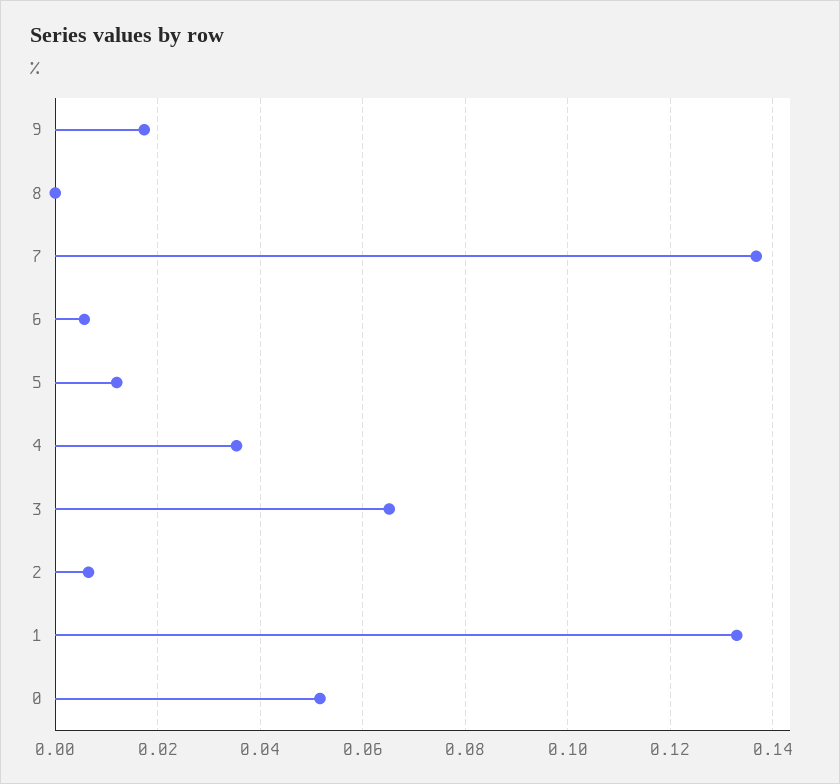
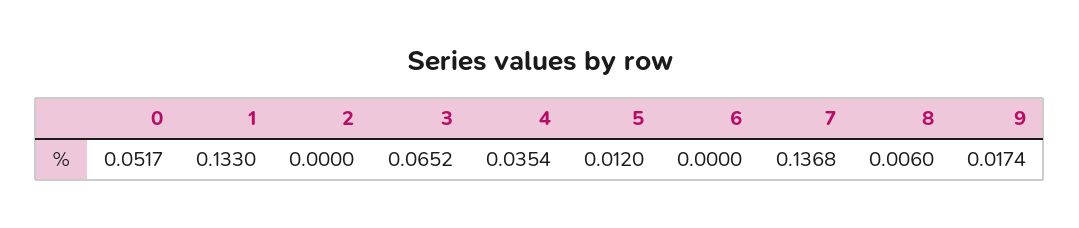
8: 0 -> 0.006
6: 0.006 -> 0
2: 0.006 -> 0

